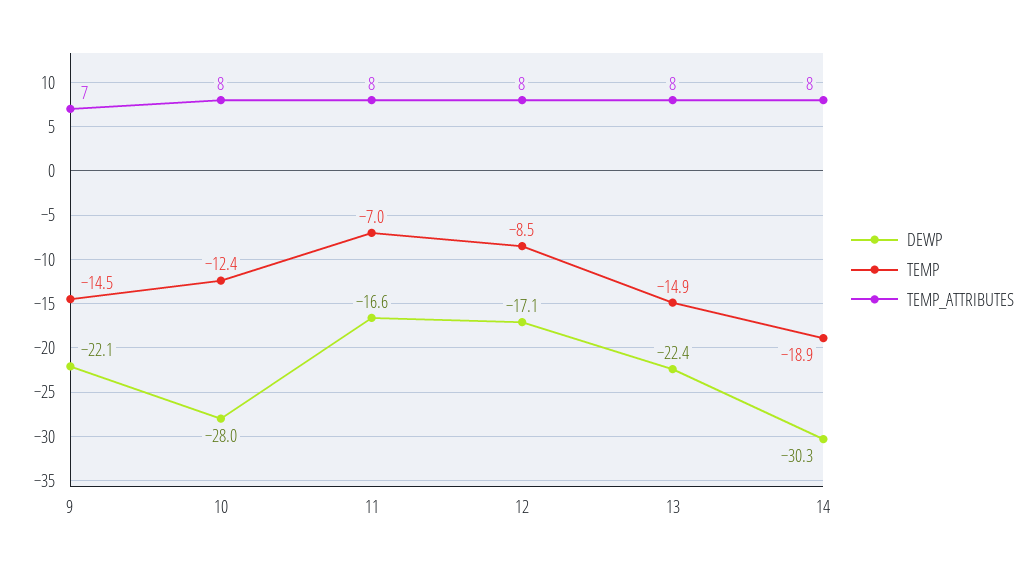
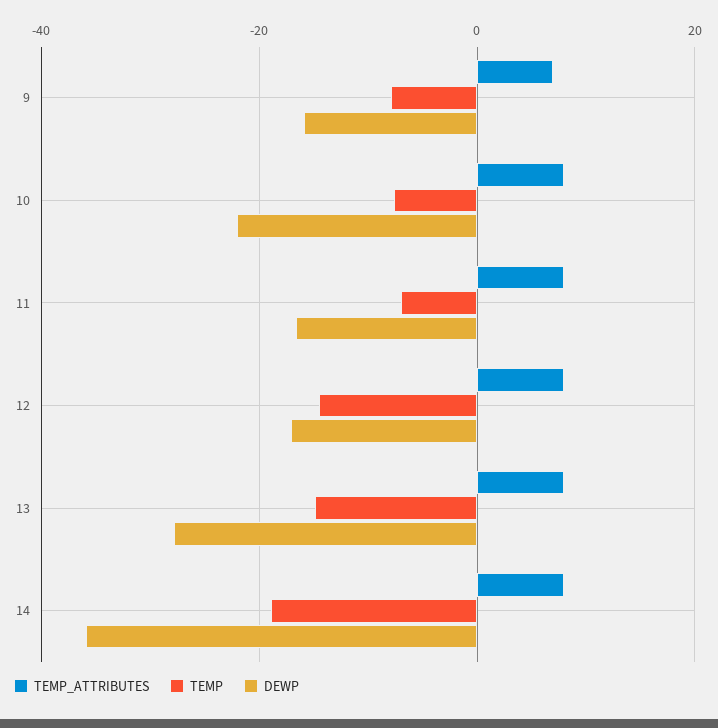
DEWP, 9: -22.1 -> -16
TEMP, 9: -14.5 -> -8
DEWP, 10: -28 -> -22
TEMP, 10: -12.4 -> -8
TEMP, 12: -8.5 -> -14
DEWP, 13: -22.4 -> -28
DEWP, 14: -30.3 -> -36

